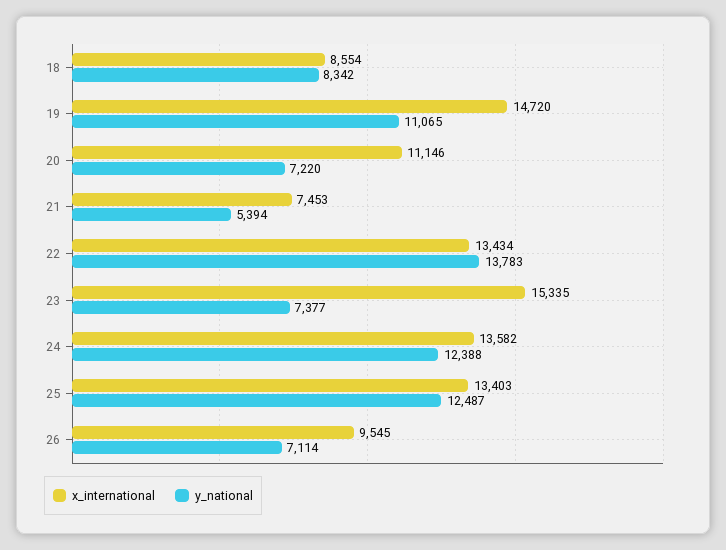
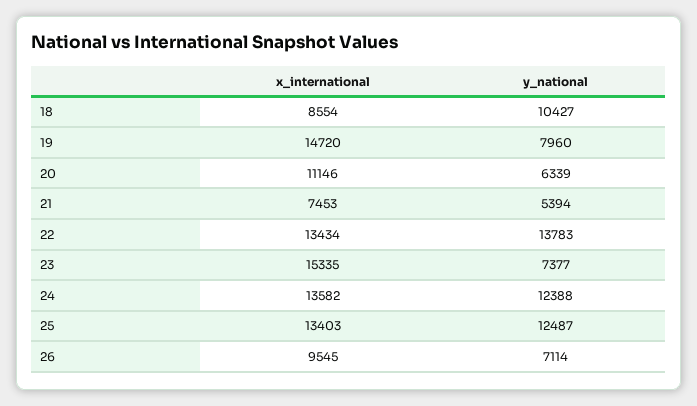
y_national, 18: 8342 -> 10427
y_national, 19: 11065 -> 7960
y_national, 20: 7220 -> 6339

